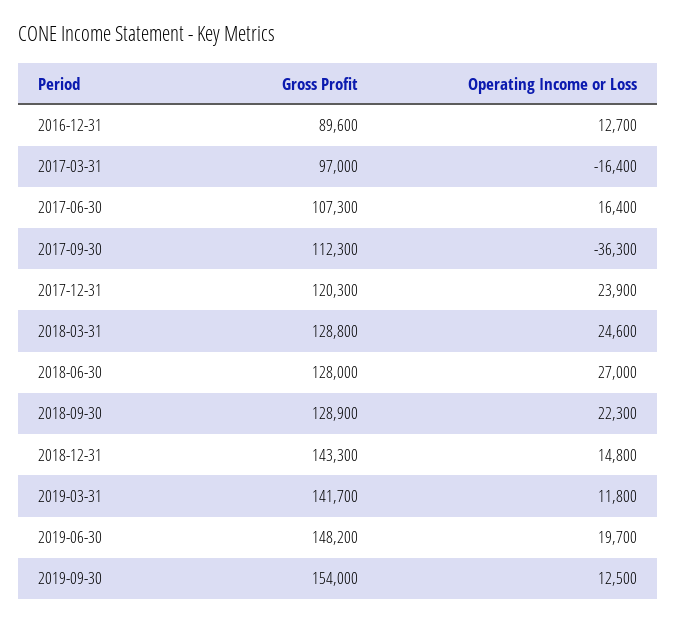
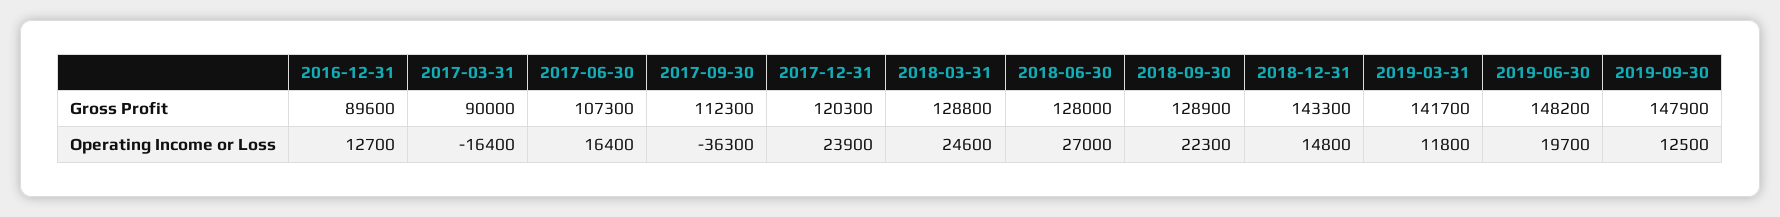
Gross Profit, 2017-03-31: 97000 -> 90000
Gross Profit, 2019-09-30: 154000 -> 147900

